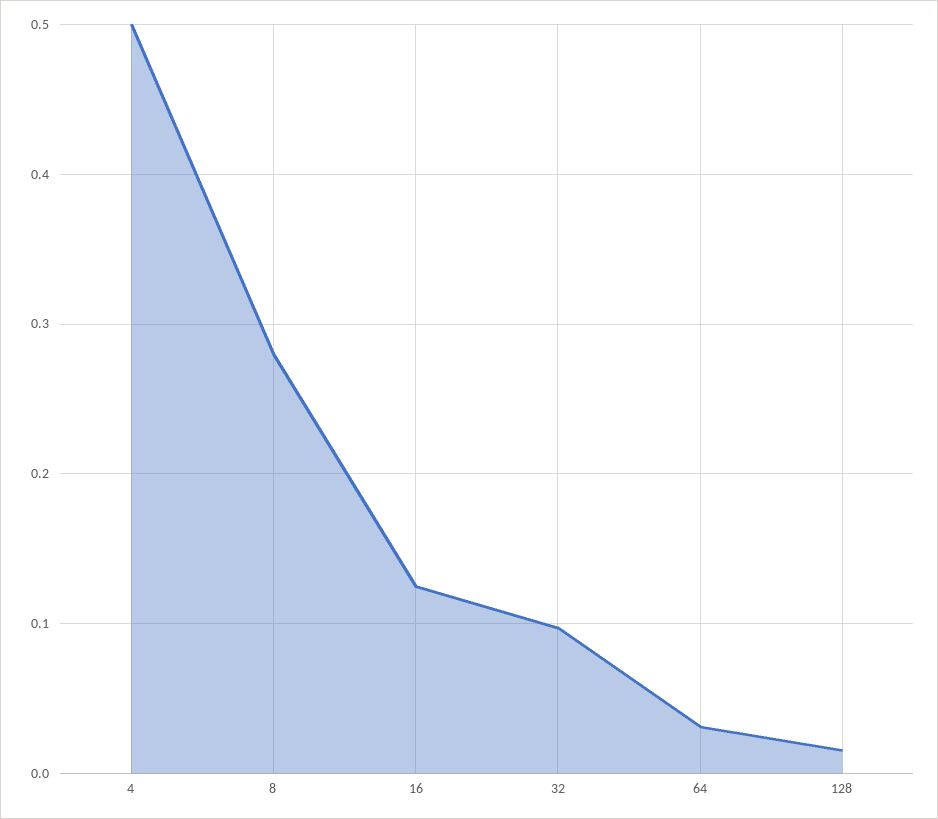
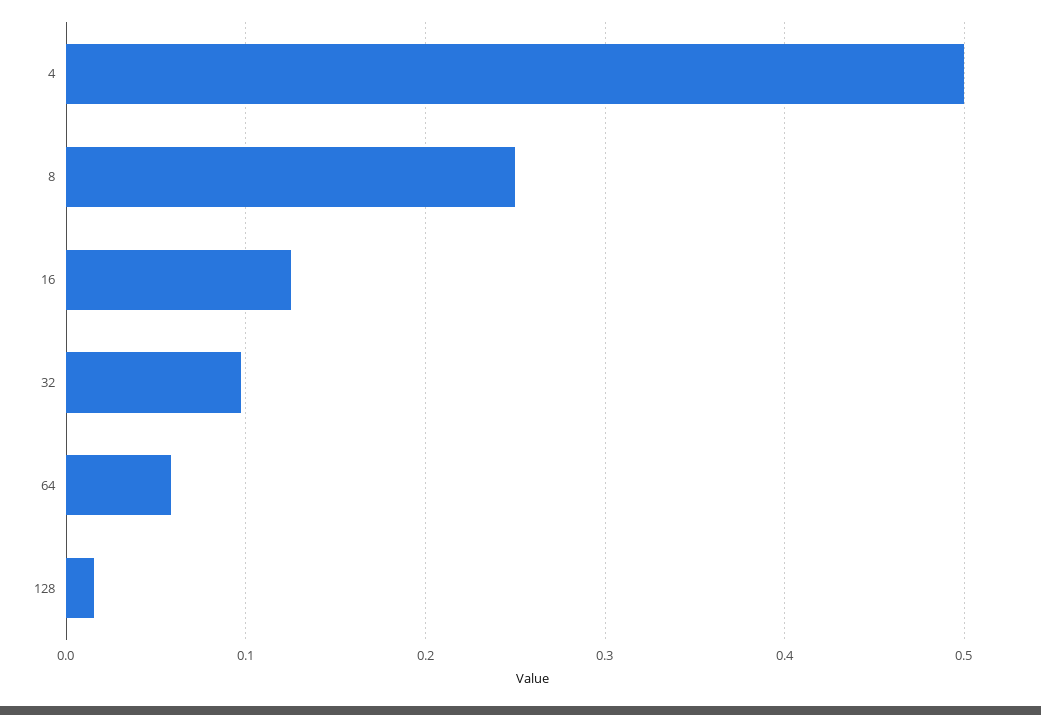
8: 0.28 -> 0.25
64: 0.03 -> 0.06

